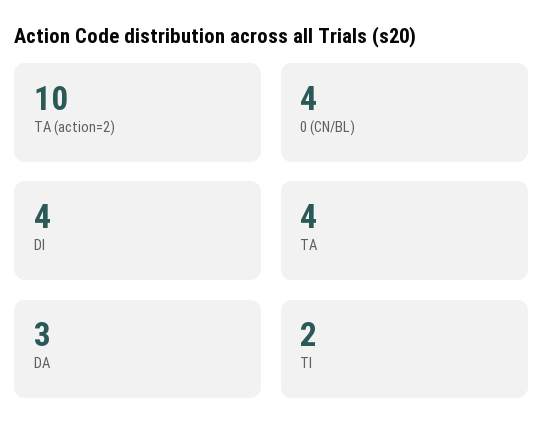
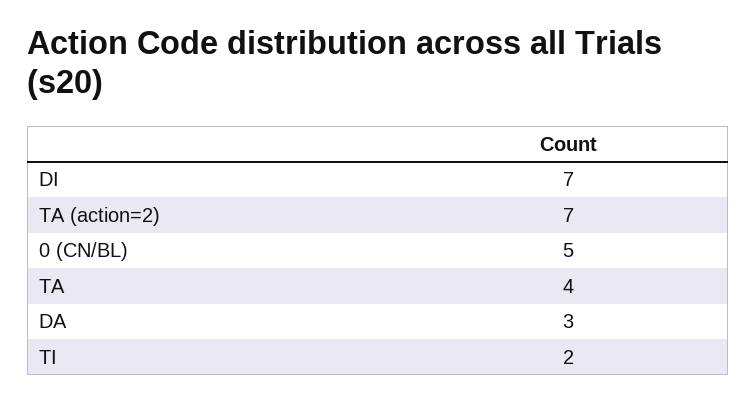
TA (action=2): 10 -> 7
0 (CN/BL): 4 -> 5
DI: 4 -> 7

